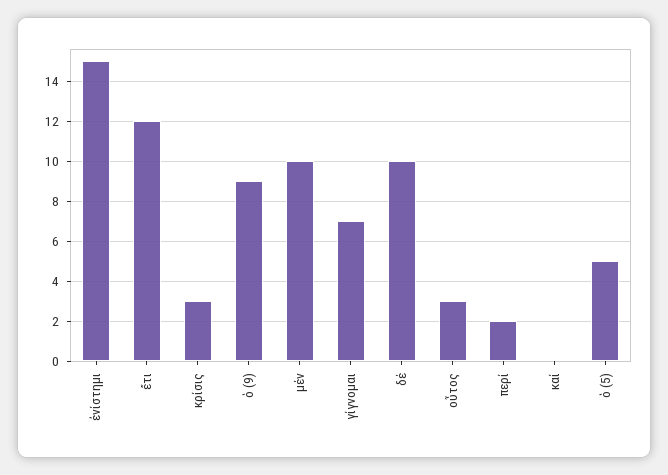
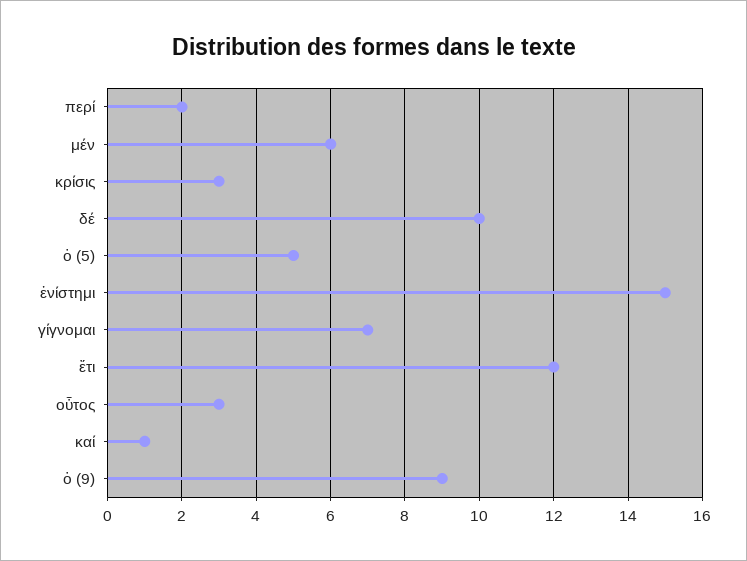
μέν: 10 -> 6
καί: 0 -> 1

